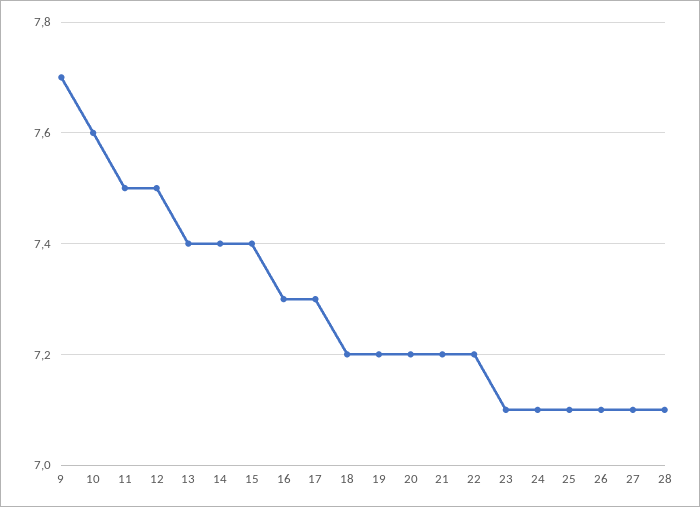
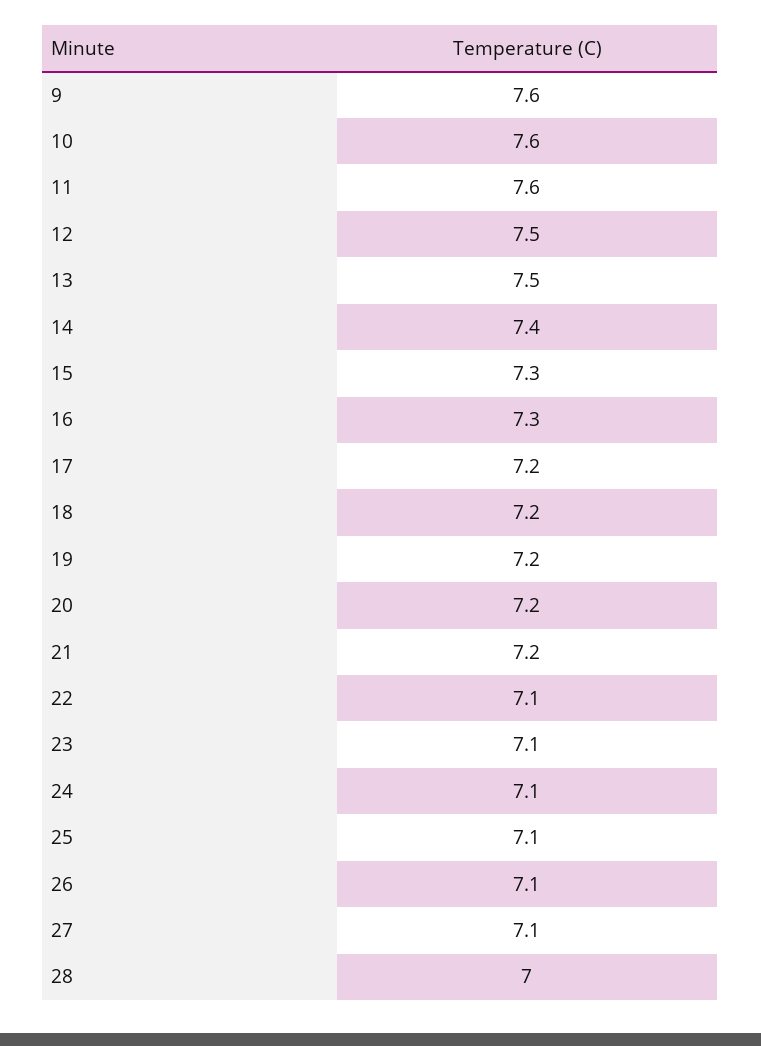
9: 7.7 -> 7.6
11: 7.5 -> 7.6
13: 7.4 -> 7.5
15: 7.4 -> 7.3
17: 7.3 -> 7.2
22: 7.2 -> 7.1
28: 7.1 -> 7

